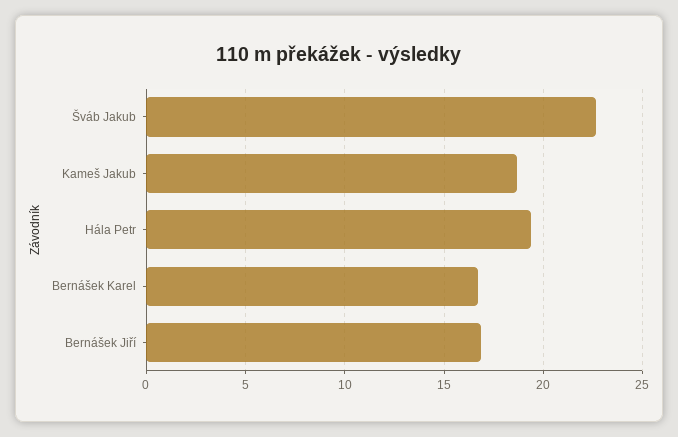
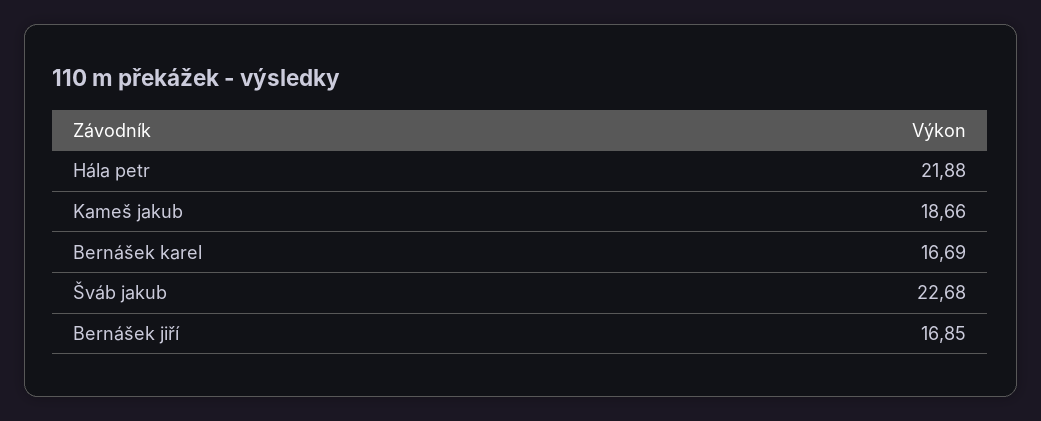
Hála Petr: 19.5 -> 21.88

